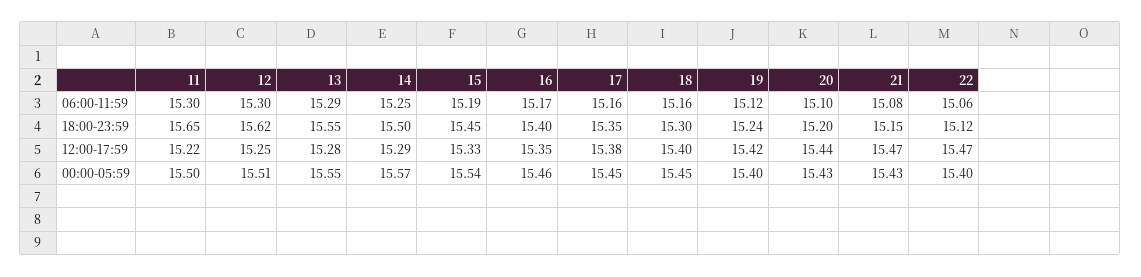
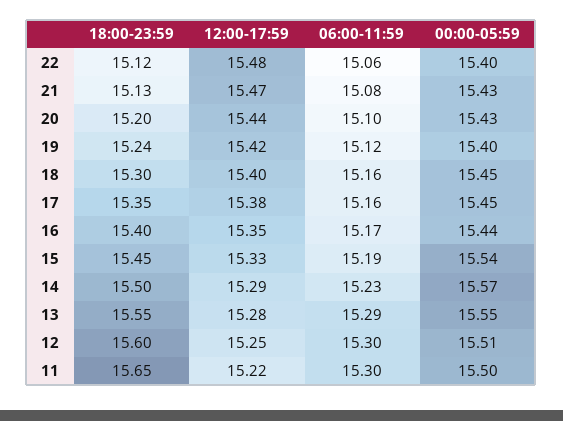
14, 06:00-11:59: 15.25 -> 15.23
12, 18:00-23:59: 15.62 -> 15.6
21, 18:00-23:59: 15.15 -> 15.13
22, 12:00-17:59: 15.47 -> 15.48
16, 00:00-05:59: 15.46 -> 15.44

